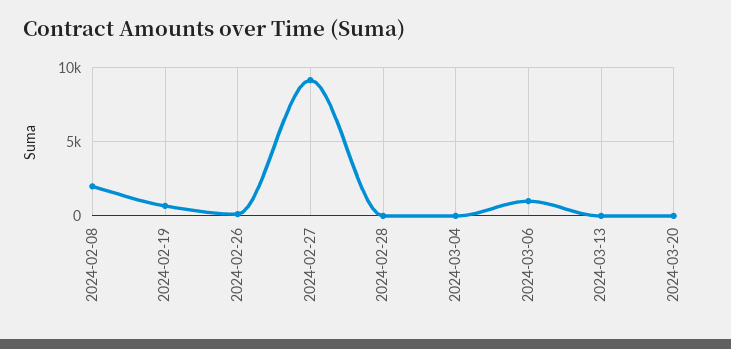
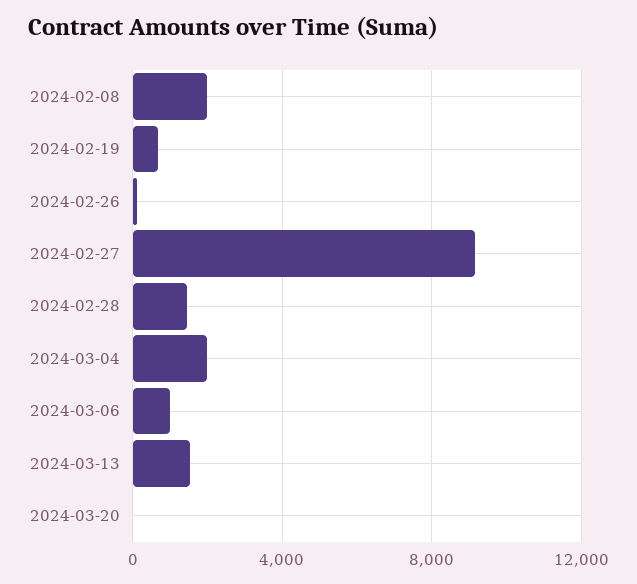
2024-02-28: 0 -> 1500
2024-03-04: 0 -> 2000
2024-03-13: 0 -> 1500

